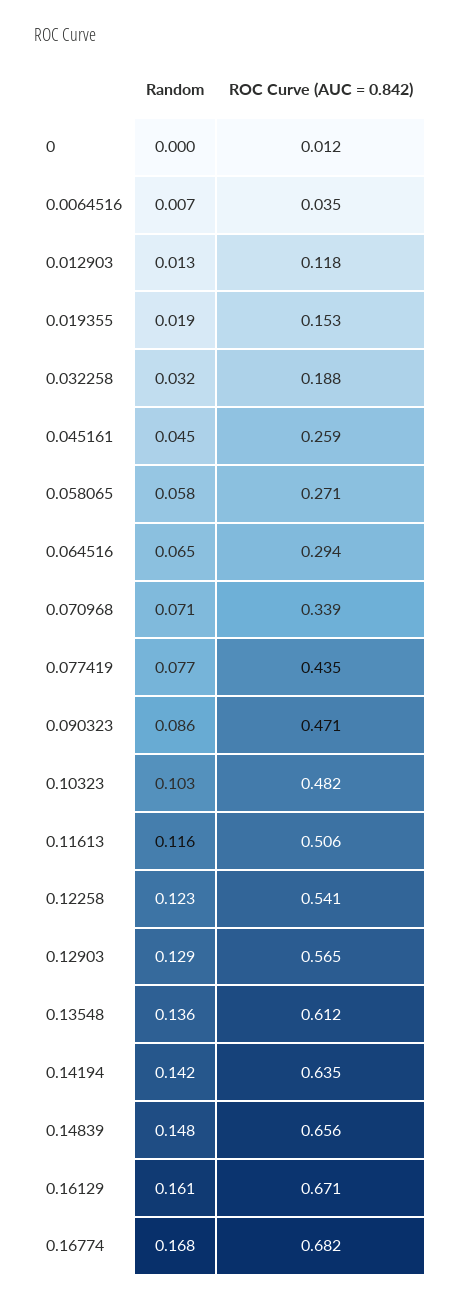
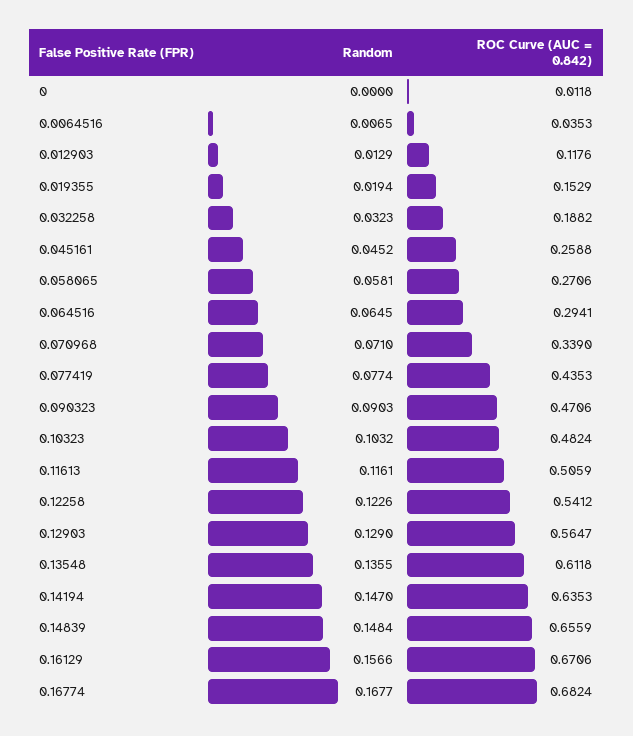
Random, 0.090323: 0.086 -> 0.0903
Random, 0.14194: 0.142 -> 0.147
Random, 0.16129: 0.161 -> 0.1566

